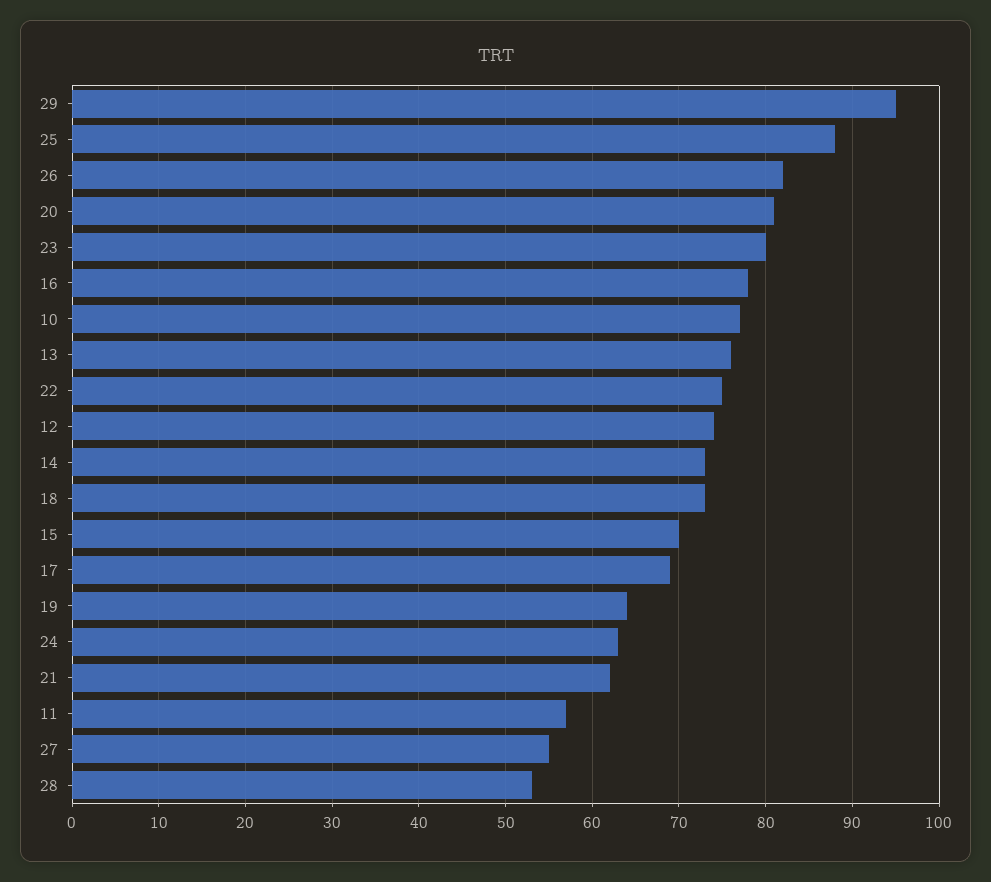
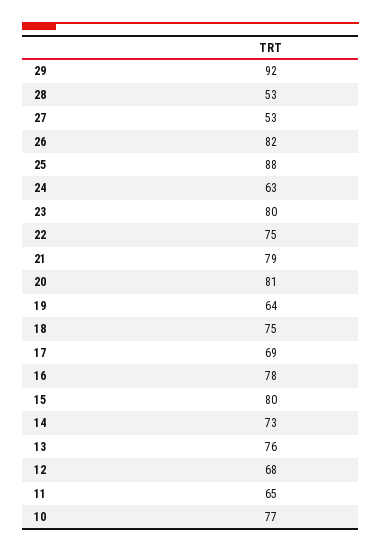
29: 95 -> 92
12: 74 -> 68
18: 73 -> 75
15: 70 -> 80
21: 62 -> 79
11: 57 -> 65
27: 55 -> 53

